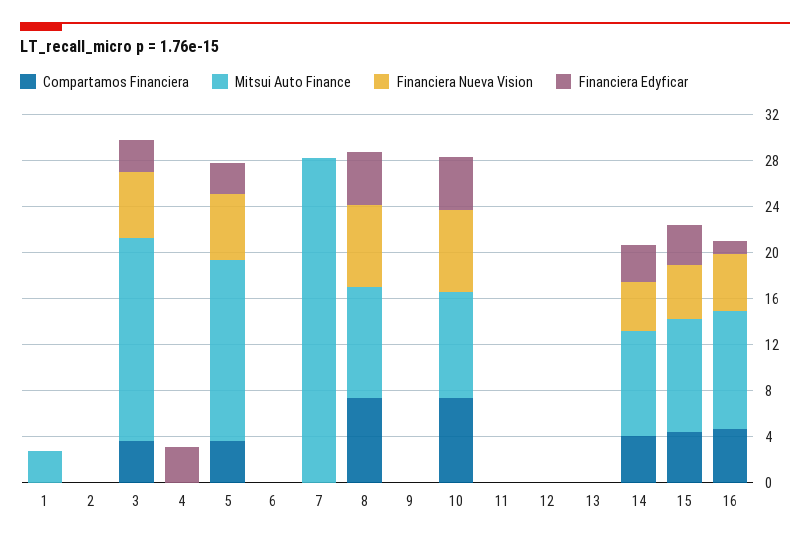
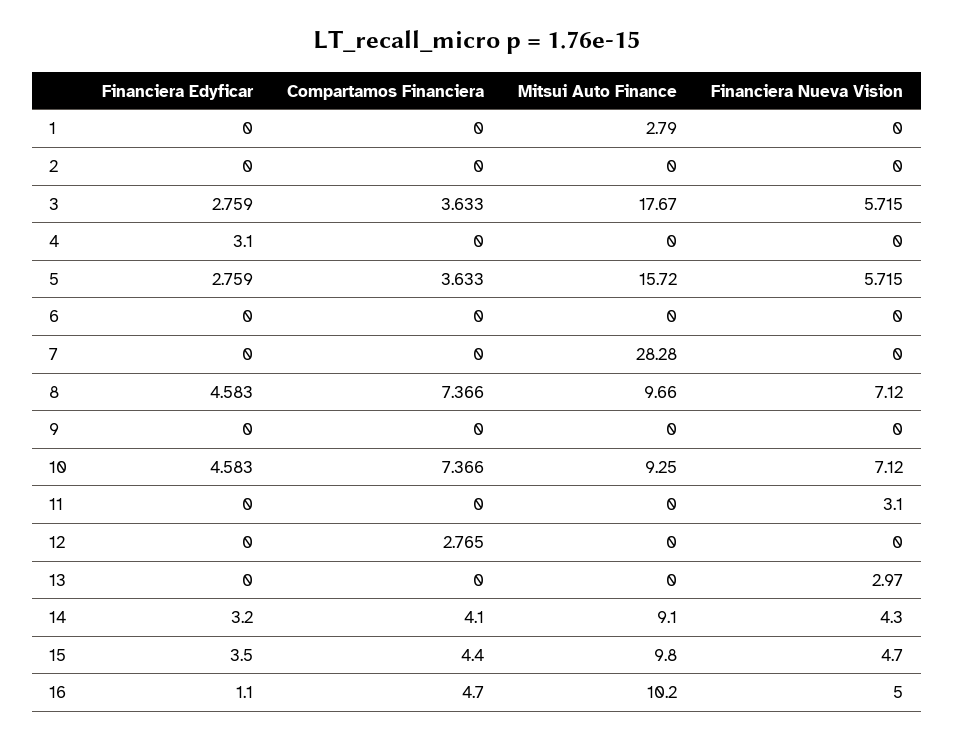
Financiera Nueva Vision, 11: 0 -> 3.1
Compartamos Financiera, 12: 0 -> 2.765
Financiera Nueva Vision, 13: 0 -> 2.97

